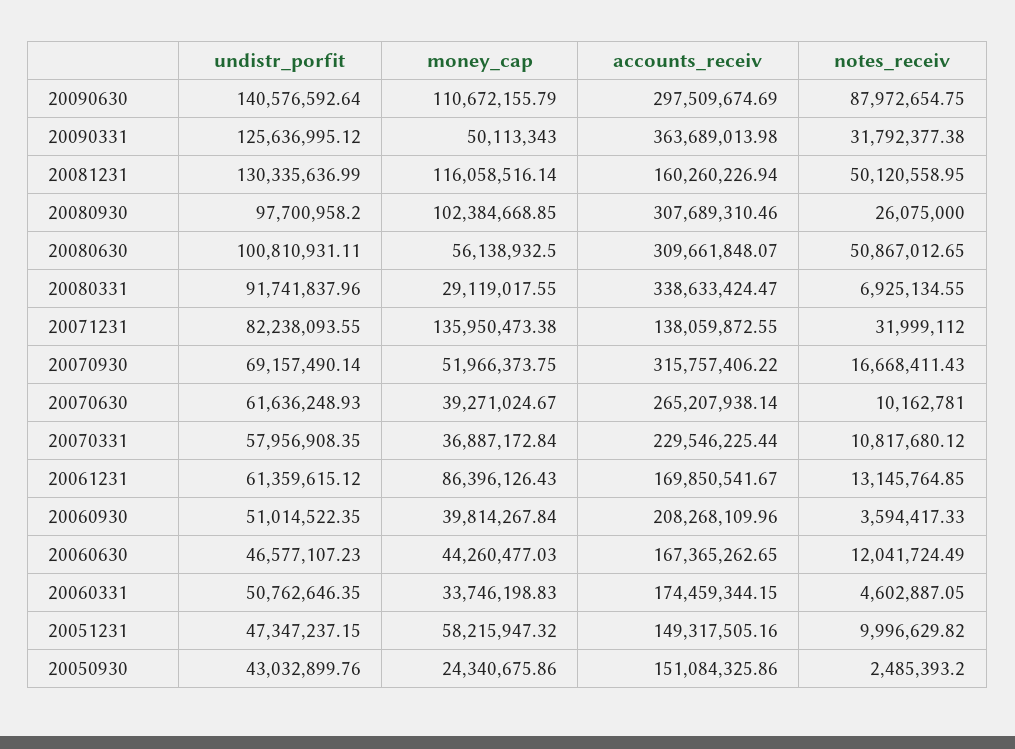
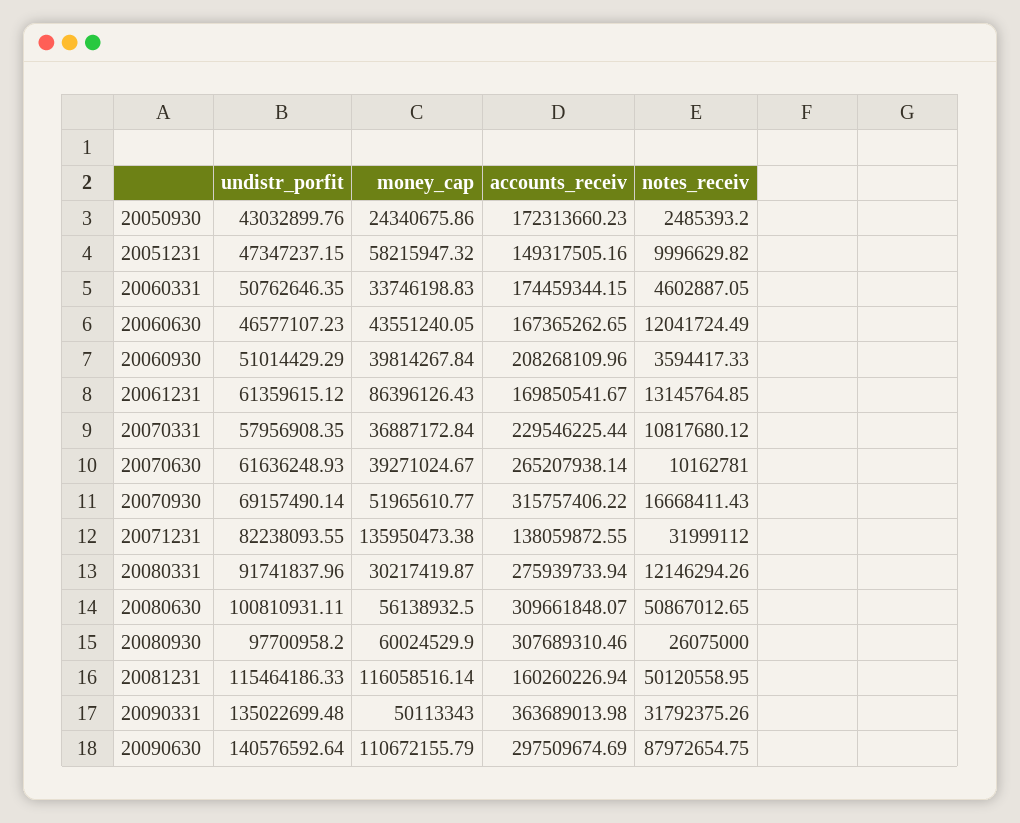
undistr_porfit, 20090331: 125636995.12 -> 135022699.48
notes_receiv, 20090331: 31792377.38 -> 31792375.26
undistr_porfit, 20081231: 130335636.99 -> 115464186.33
money_cap, 20080930: 102384668.85 -> 60024529.9
money_cap, 20080331: 29119017.55 -> 30217419.87
accounts_receiv, 20080331: 338633424.47 -> 275939733.94
notes_receiv, 20080331: 6925134.55 -> 12146294.26
money_cap, 20070930: 51966373.75 -> 51965610.77
undistr_porfit, 20060930: 51014522.35 -> 51014429.29
money_cap, 20060630: 44260477.03 -> 43551240.05
accounts_receiv, 20050930: 151084325.86 -> 172313660.23

